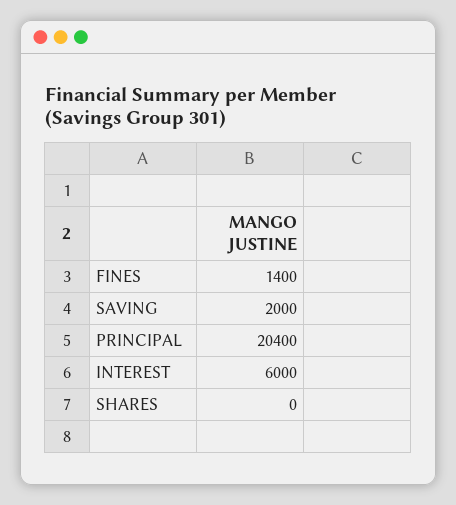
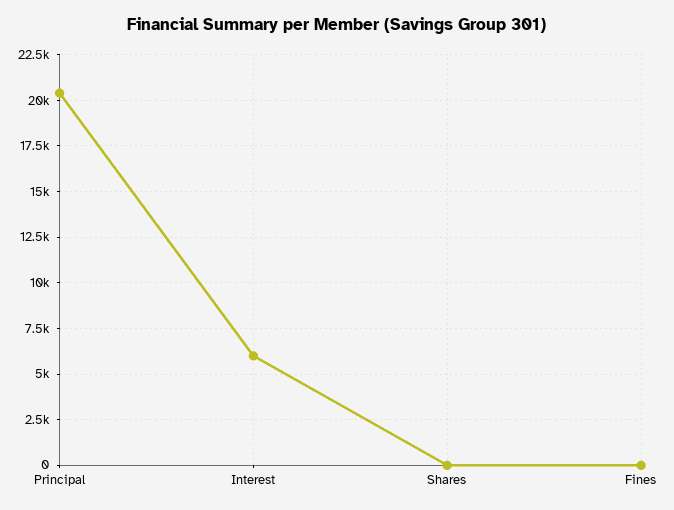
FINES: 1400 -> 0
SAVING: 2000 -> none

